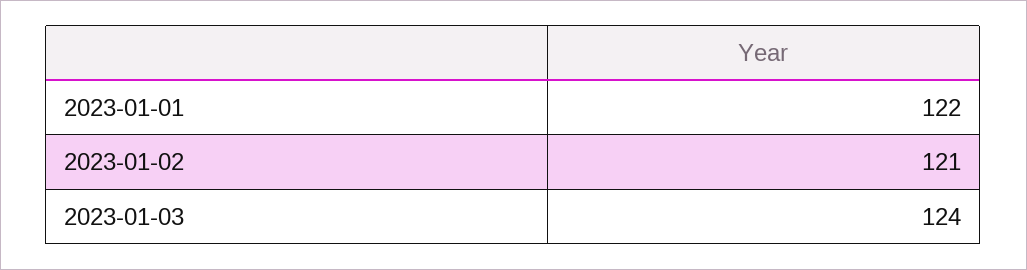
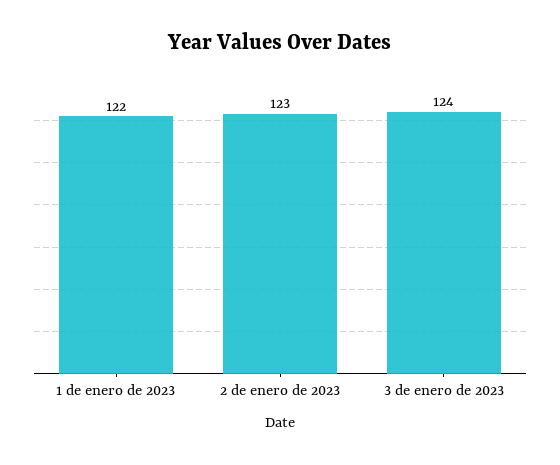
2023-01-02: 121 -> 123

